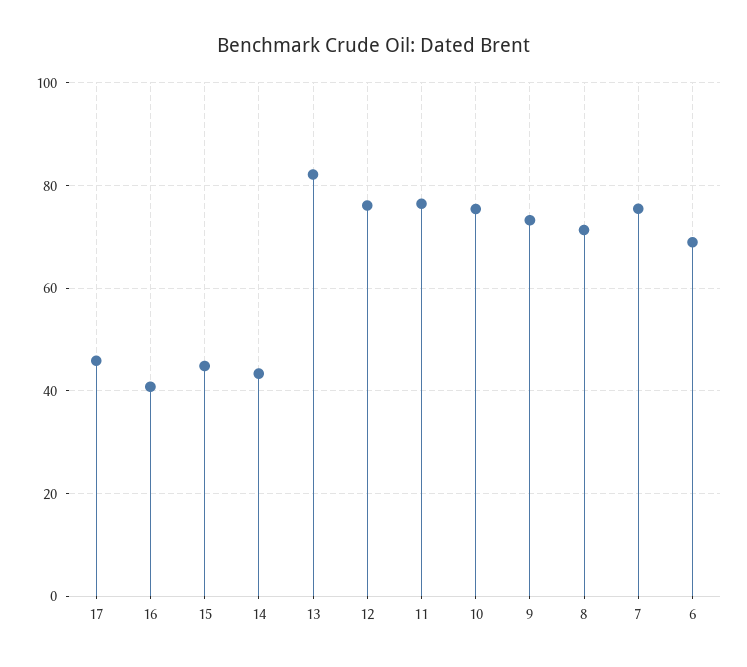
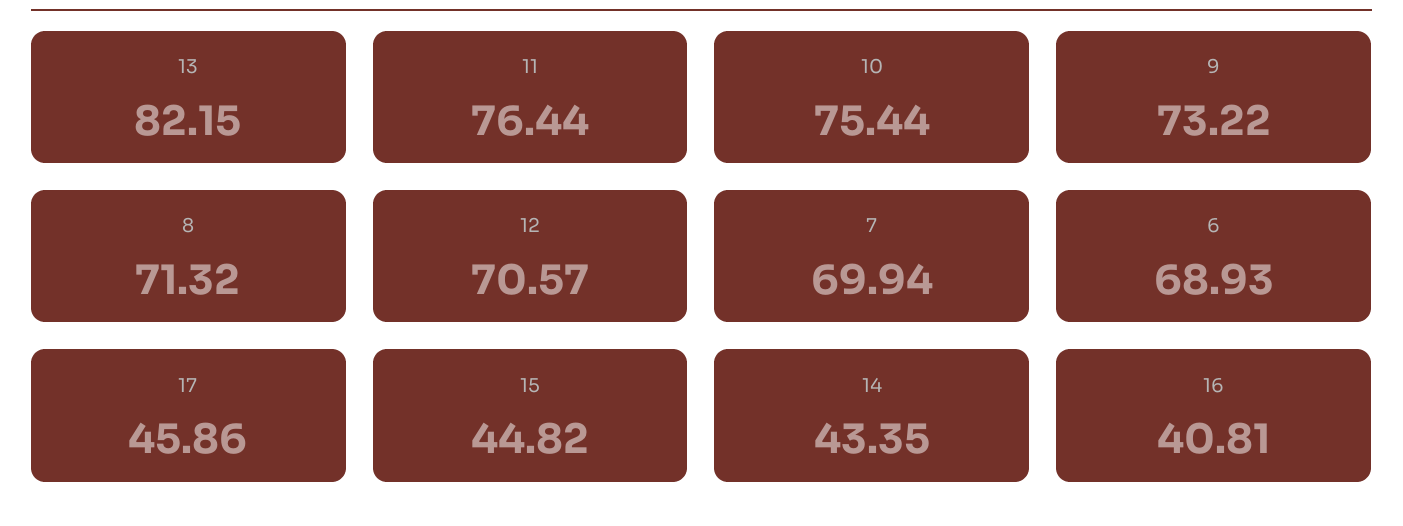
12: 76 -> 70.57
7: 76 -> 69.94

